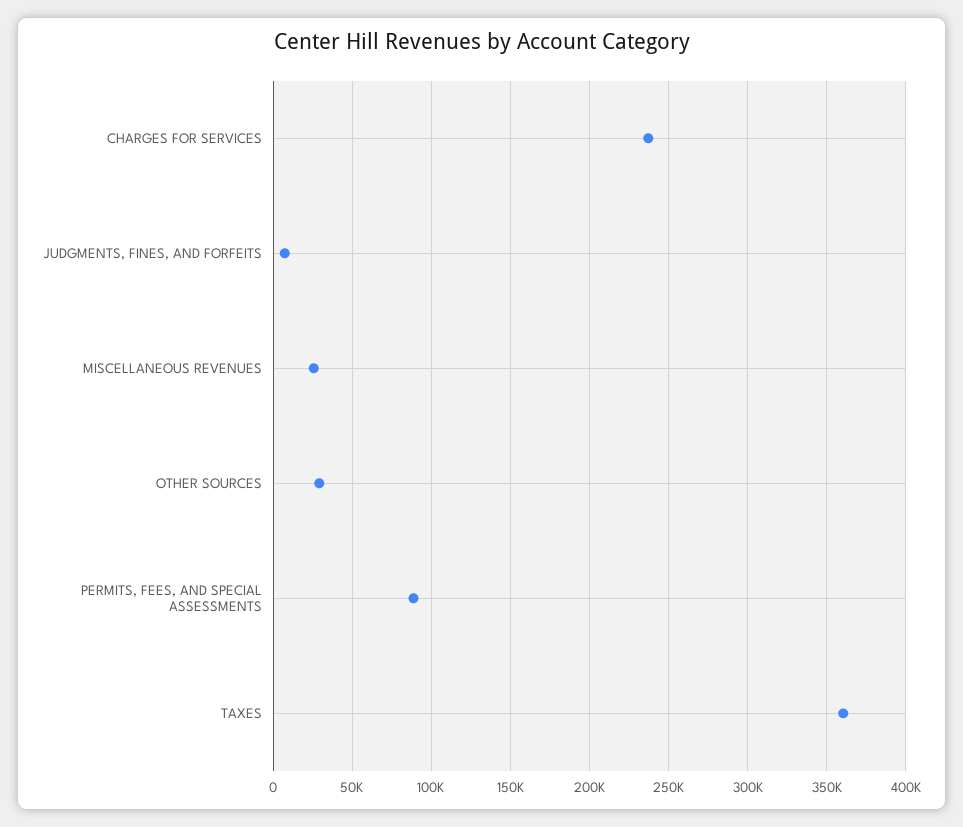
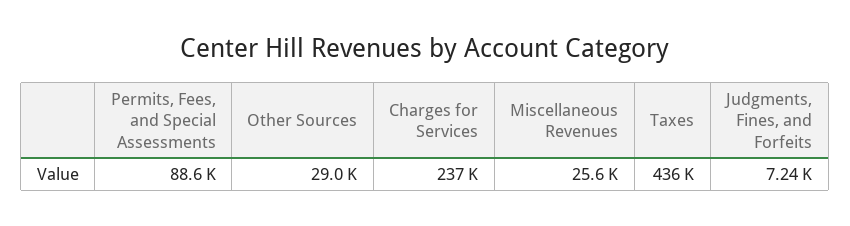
TAXES: 360000 -> 436000

